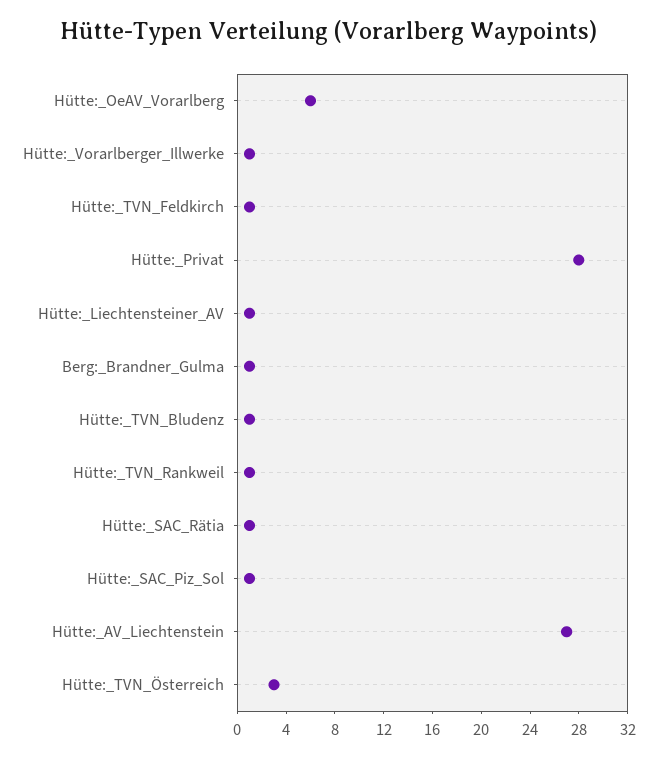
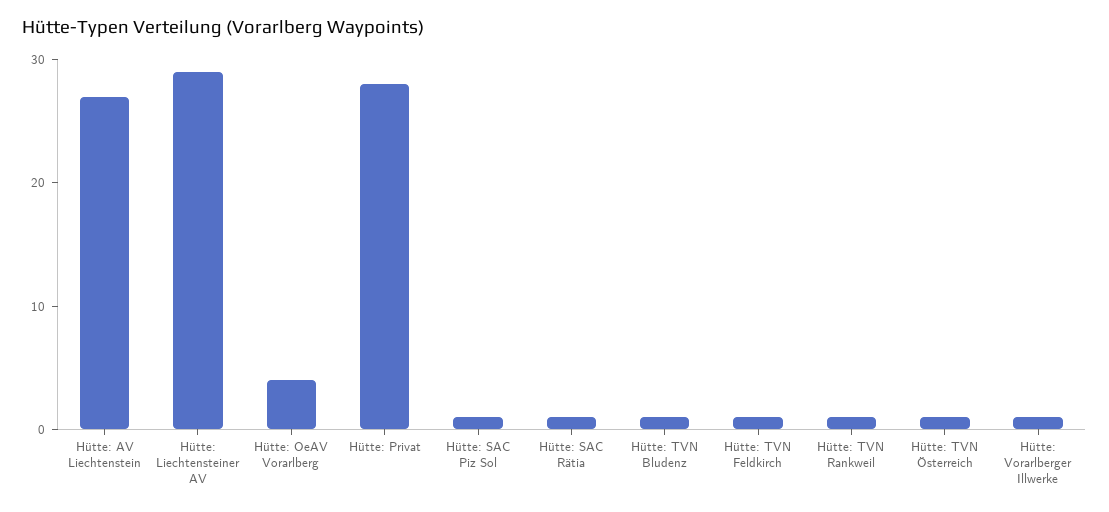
Hütte:_OeAV_Vorarlberg: 6 -> 4
Hütte:_Liechtensteiner_AV: 1 -> 29
Berg:_Brandner_Gulma: 1 -> none
Hütte:_TVN_Österreich: 3 -> 1

